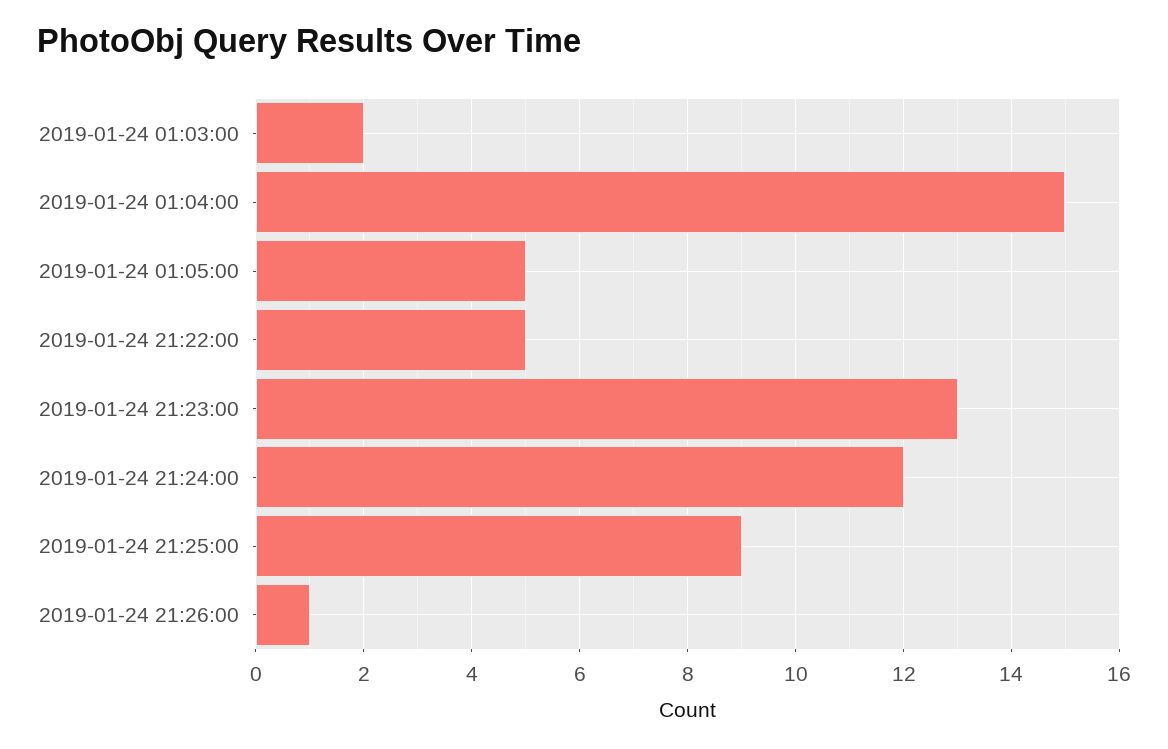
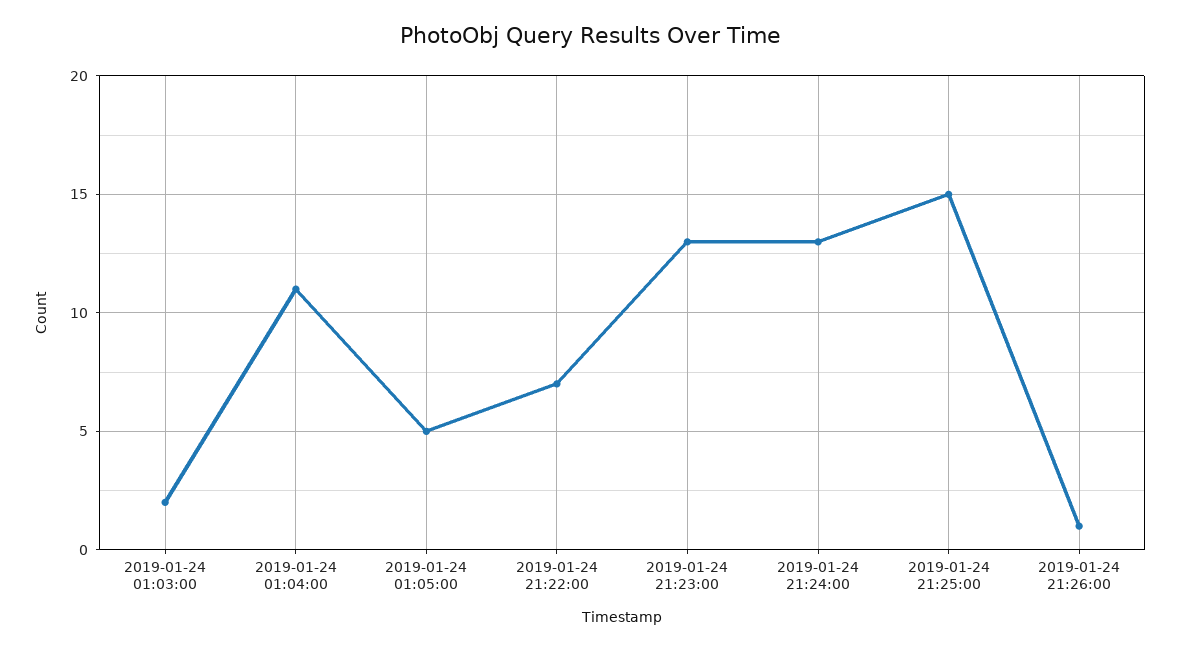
2019-01-24 01:04:00: 15 -> 11
2019-01-24 21:22:00: 5 -> 7
2019-01-24 21:24:00: 12 -> 13
2019-01-24 21:25:00: 9 -> 15

